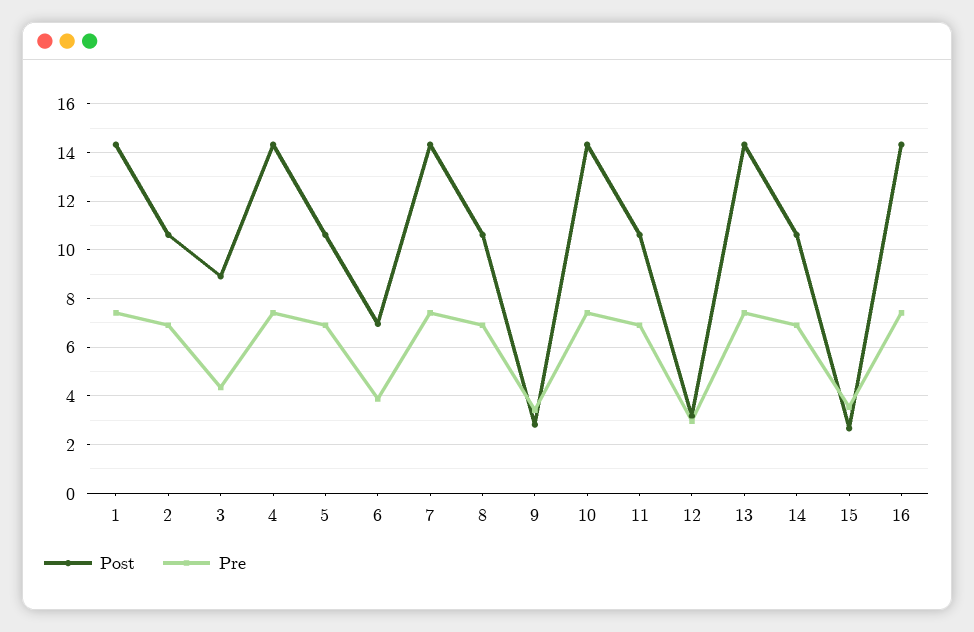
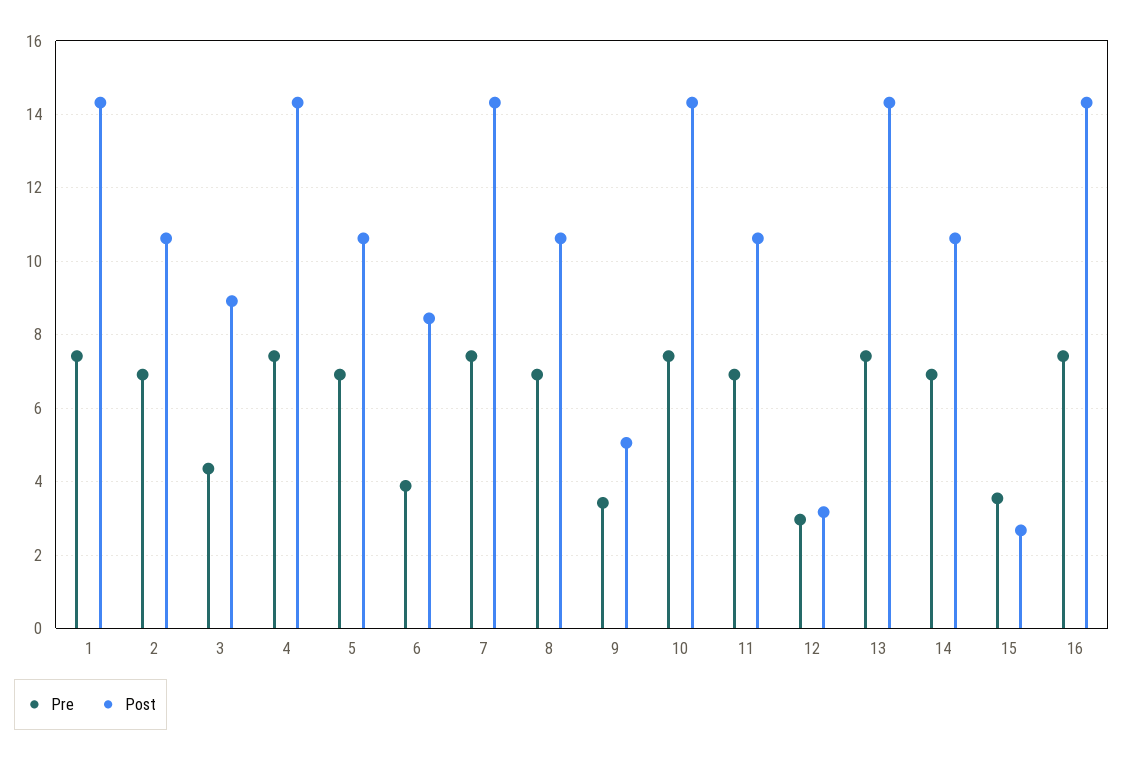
Post, 6: 7 -> 8.4
Post, 9: 2.75 -> 5

